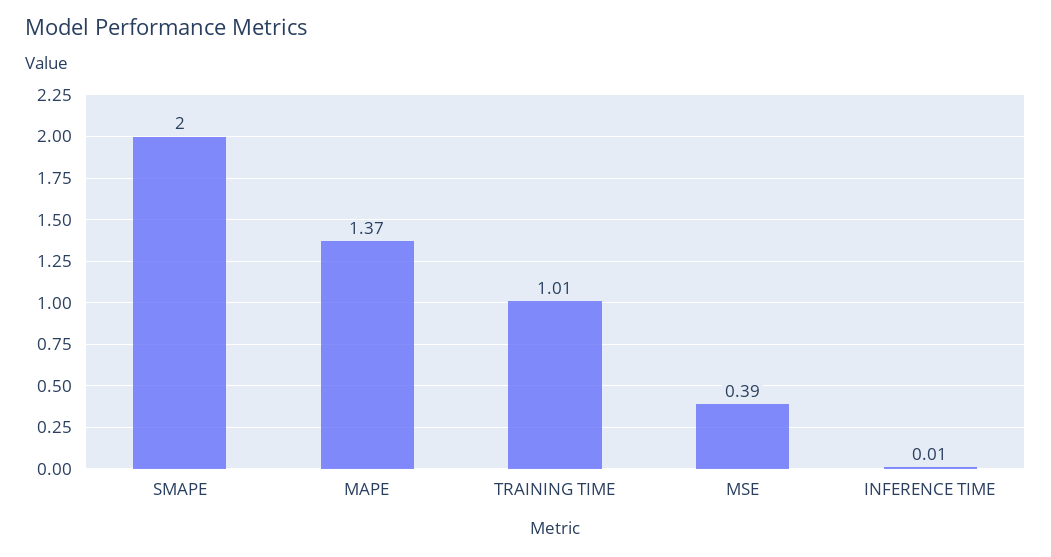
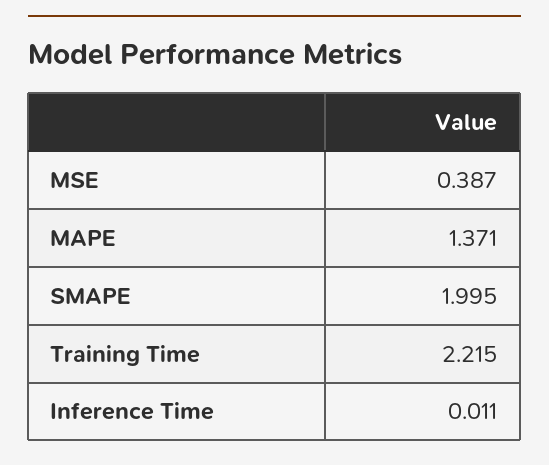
TRAINING TIME: 1.01 -> 2.215

